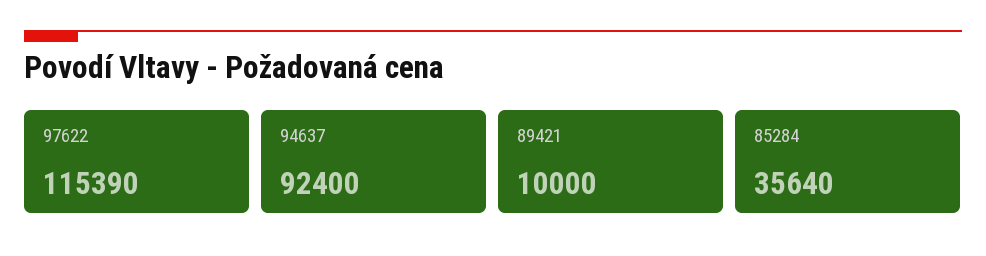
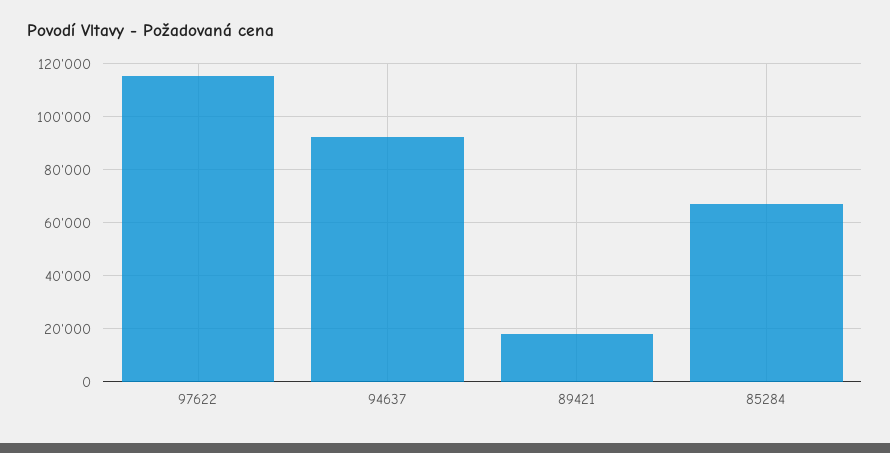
89421: 10000 -> 17500
85284: 35640 -> 67500

